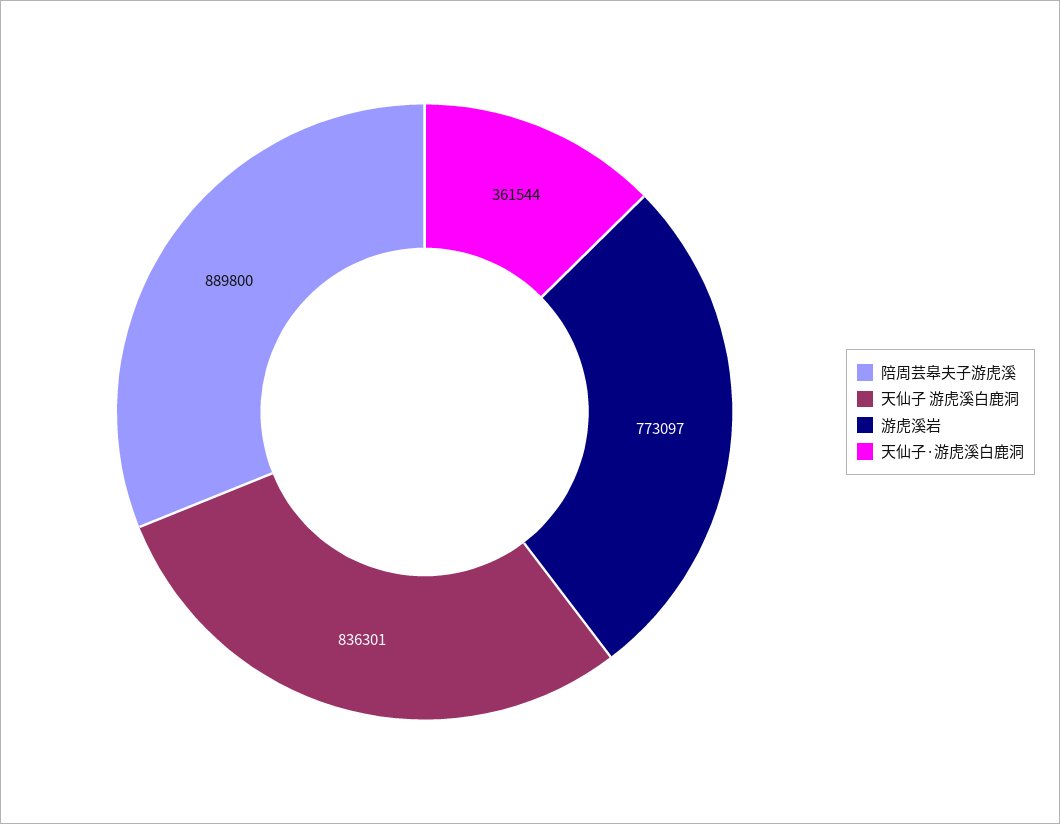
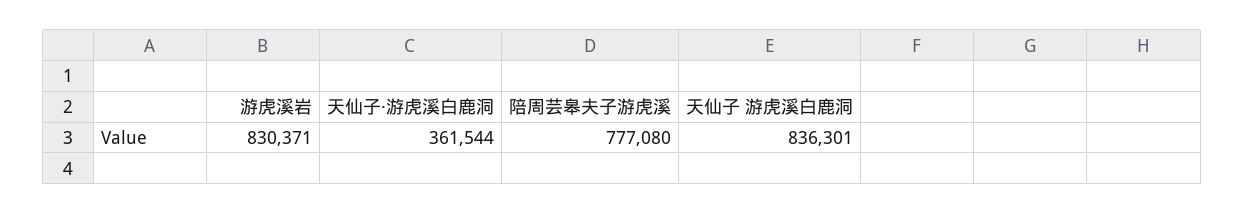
陪周芸皋夫子游虎溪: 889800 -> 777080
游虎溪岩: 773097 -> 830371

